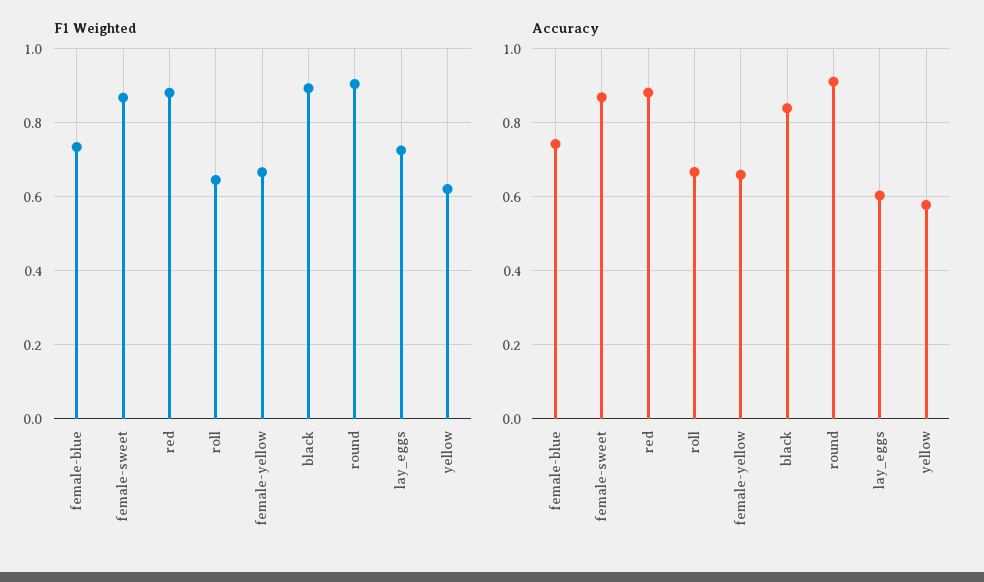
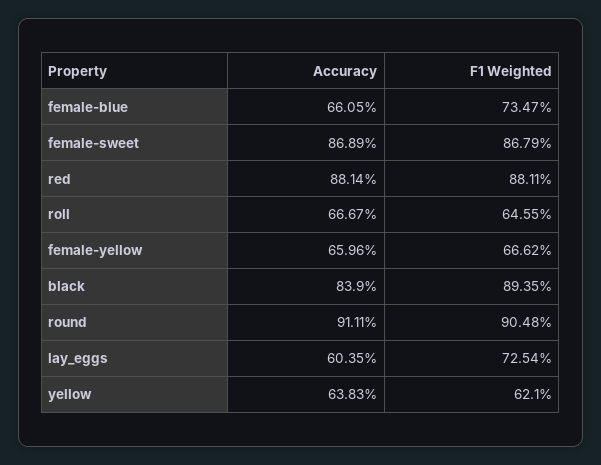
Accuracy, female-blue: 0.74 -> 0.6605
Accuracy, yellow: 0.58 -> 0.6383

